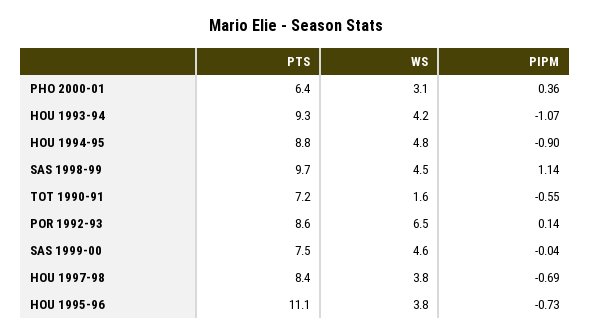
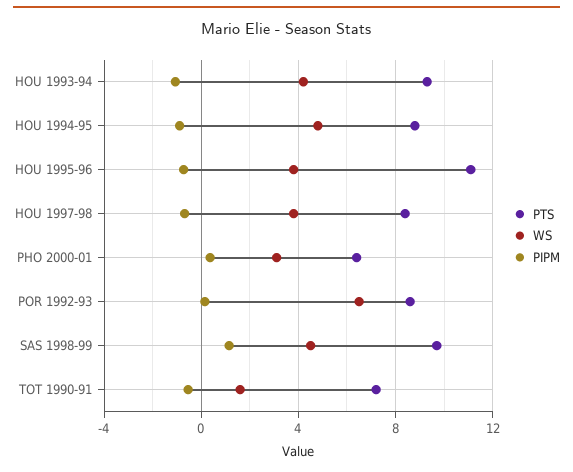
PTS, SAS 1999-00: 7.5 -> none
WS, SAS 1999-00: 4.6 -> none
PIPM, SAS 1999-00: -0.04 -> none

